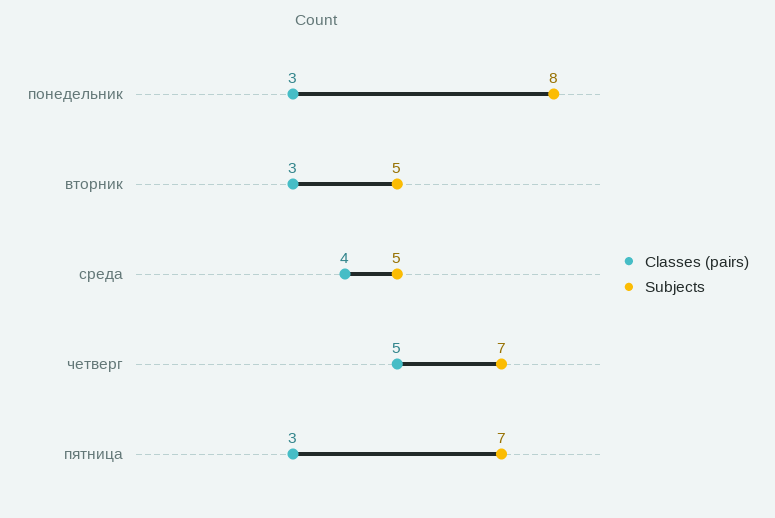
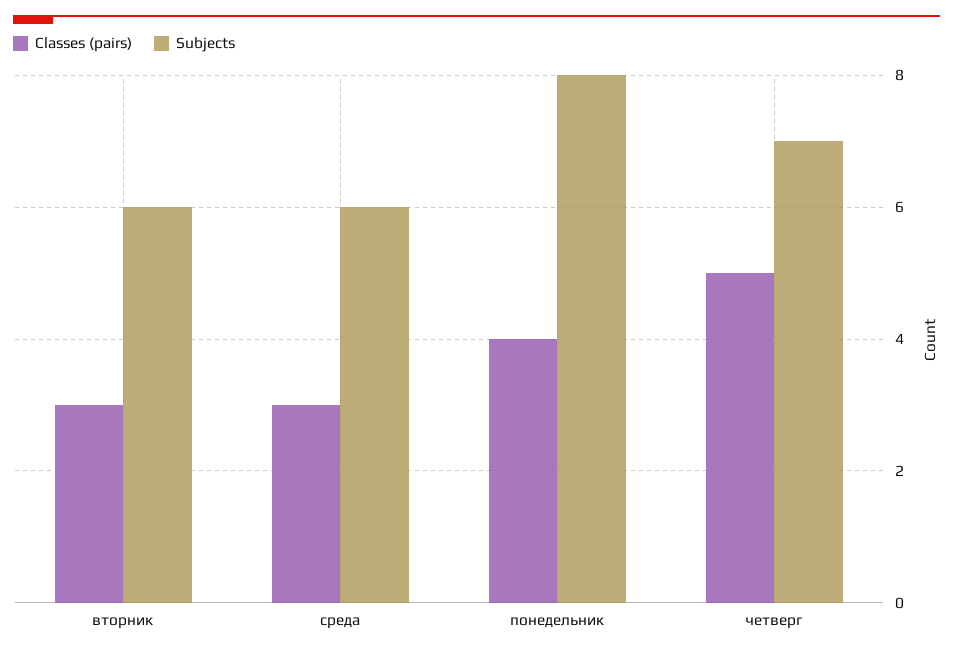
Classes (pairs), понедельник: 3 -> 4
Subjects, вторник: 5 -> 6
Classes (pairs), среда: 4 -> 3
Subjects, среда: 5 -> 6
Classes (pairs), пятница: 3 -> none
Subjects, пятница: 7 -> none

